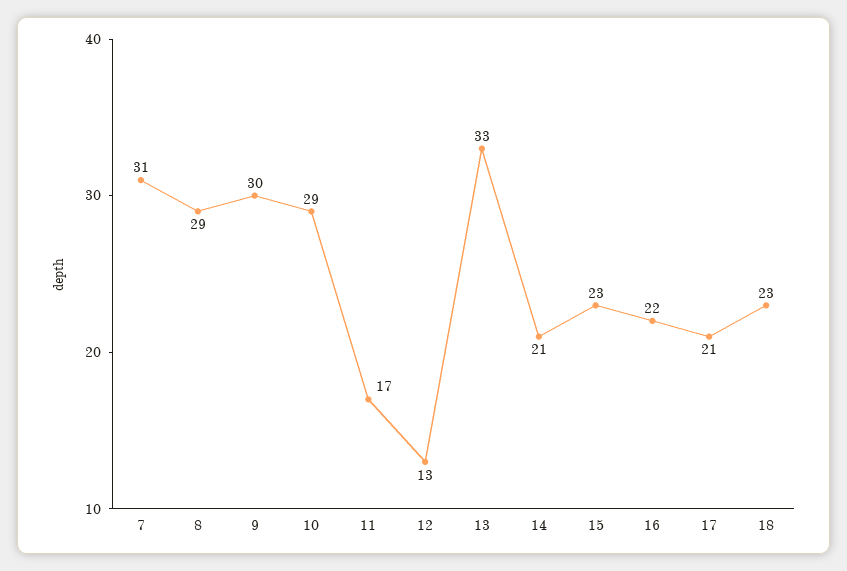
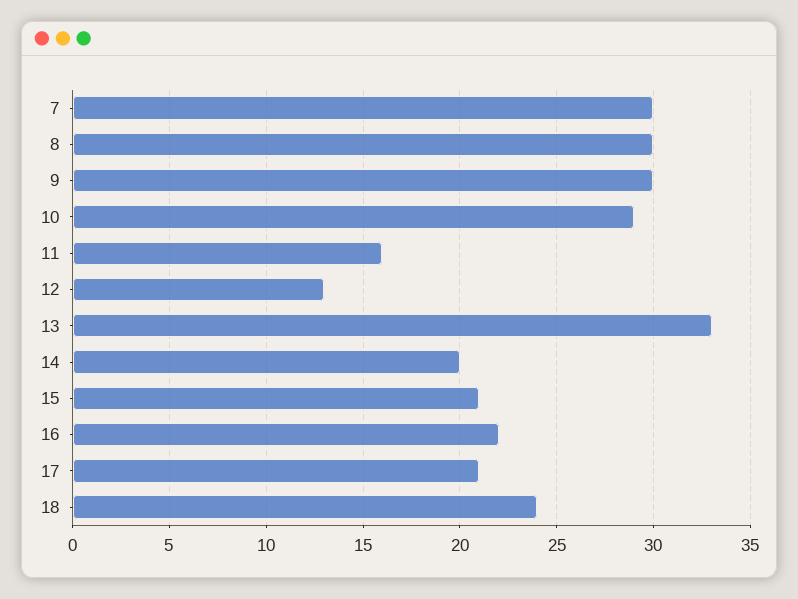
7: 31 -> 30
8: 29 -> 30
11: 17 -> 16
14: 21 -> 20
15: 23 -> 21
18: 23 -> 24

